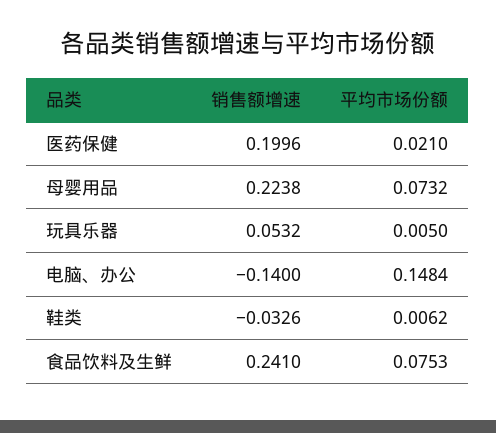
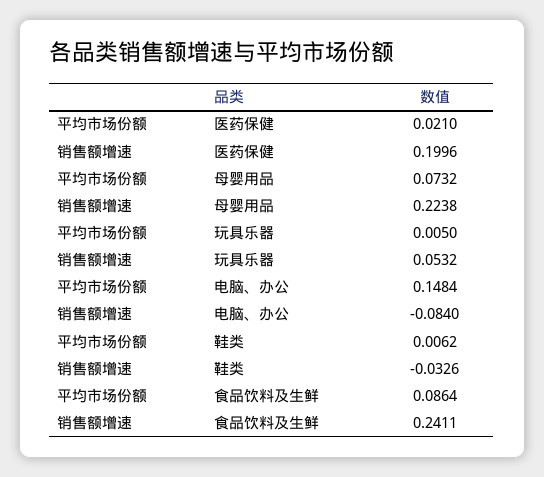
销售额增速, 电脑、办公: -0.14 -> -0.084
销售额增速, 食品饮料及生鲜: 0.241 -> 0.2411
平均市场份额, 食品饮料及生鲜: 0.0753 -> 0.0864

